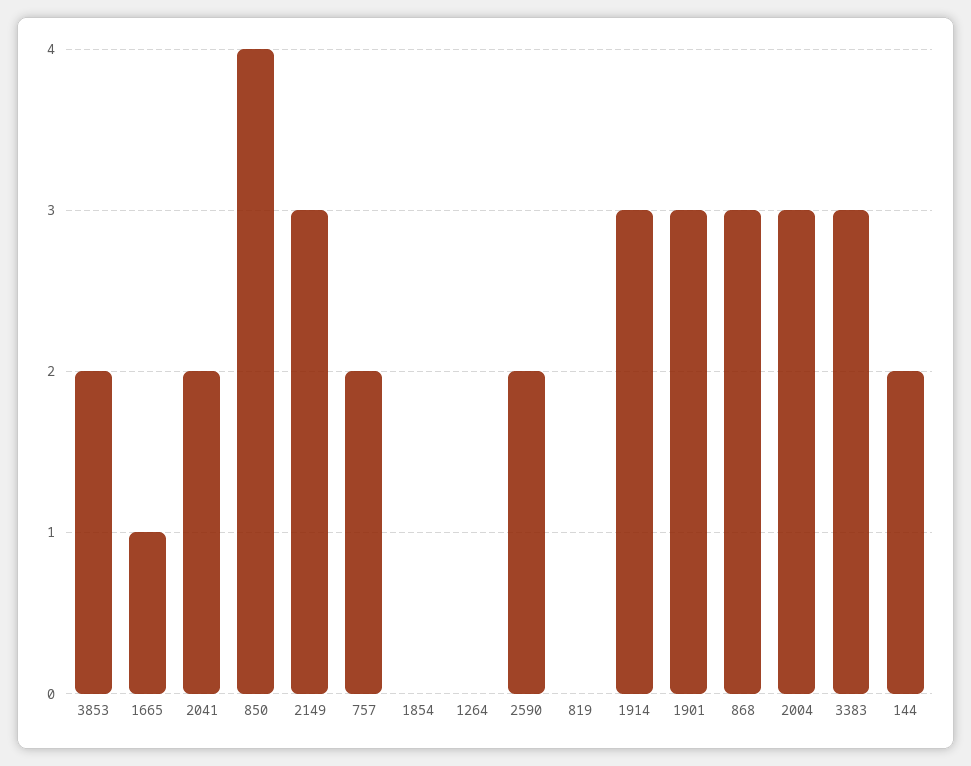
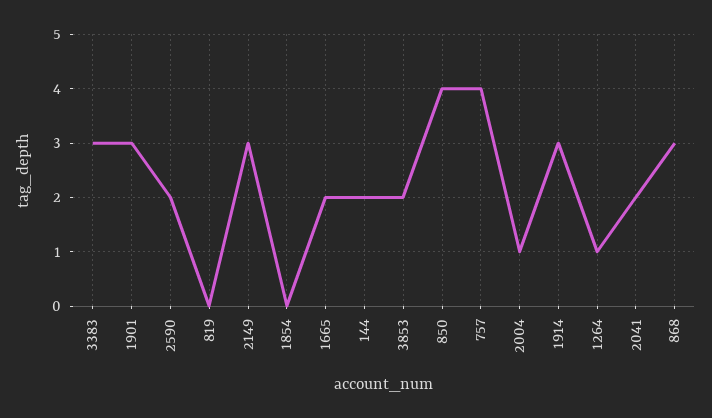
1665: 1 -> 2
757: 2 -> 4
1264: 0 -> 1
2004: 3 -> 1

